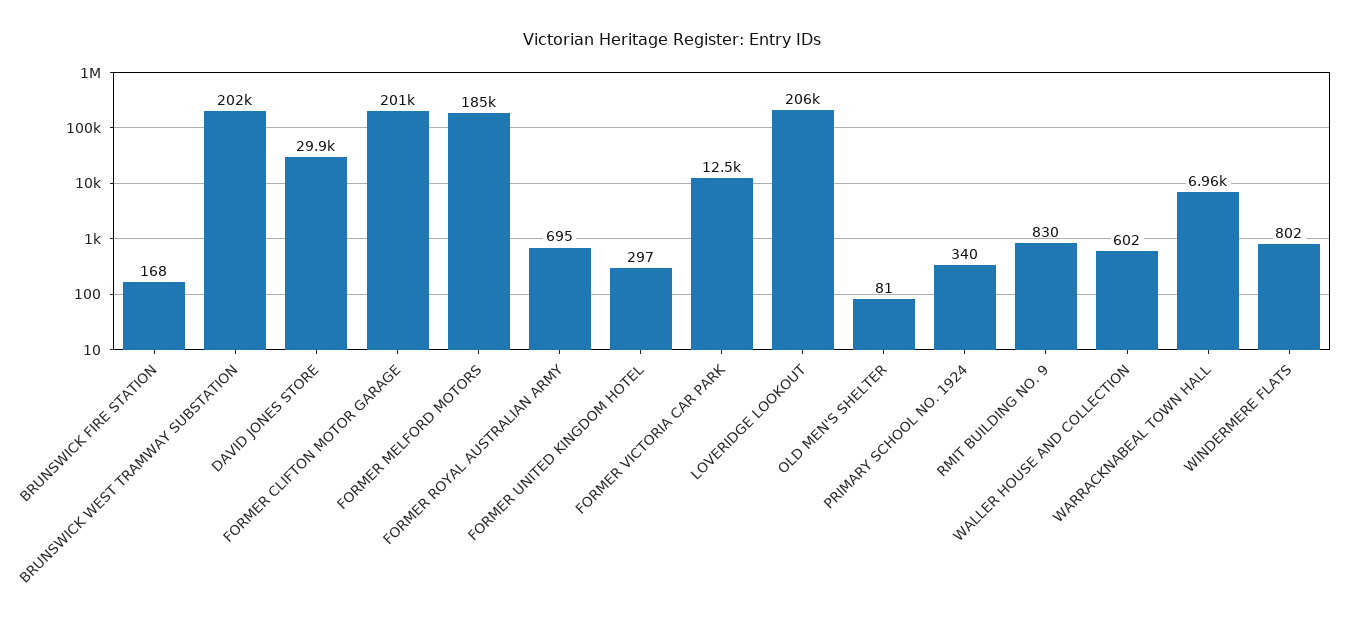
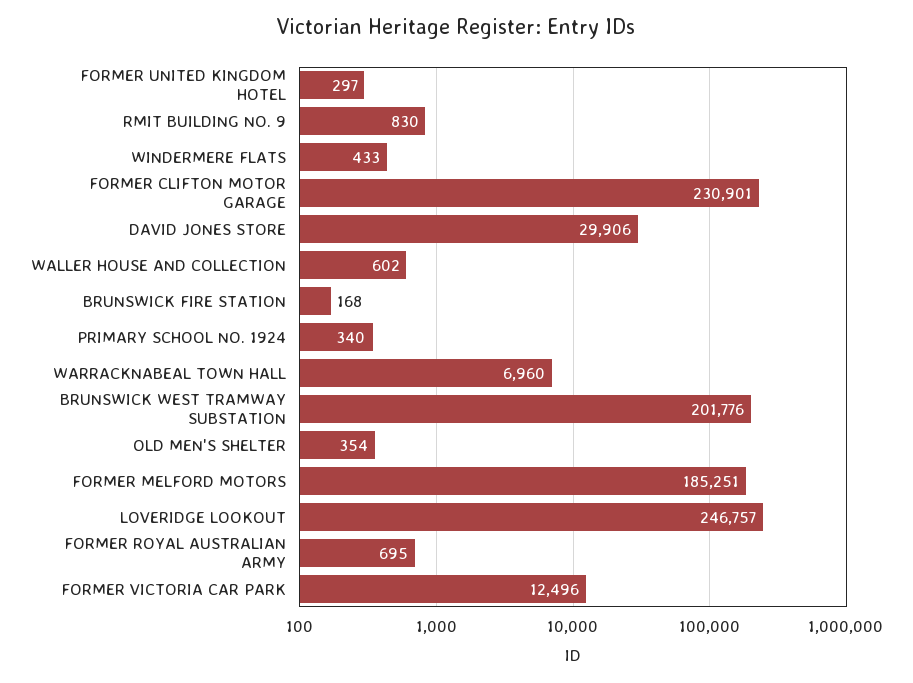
FORMER CLIFTON MOTOR GARAGE: 201000 -> 230901
LOVERIDGE LOOKOUT: 206000 -> 246757
OLD MEN'S SHELTER: 81 -> 354
WINDERMERE FLATS: 802 -> 433

